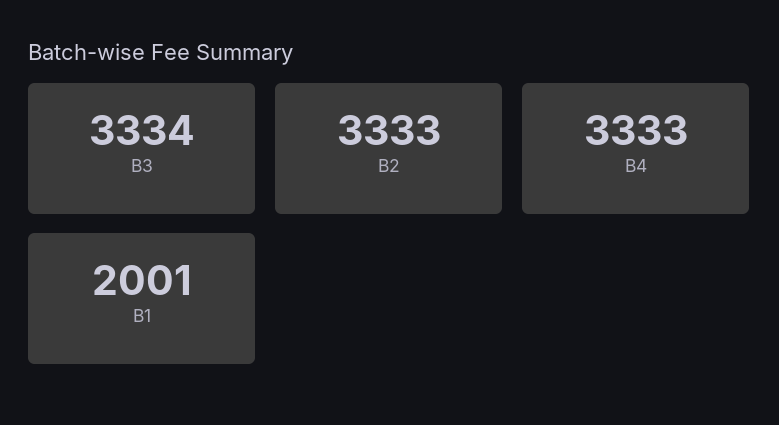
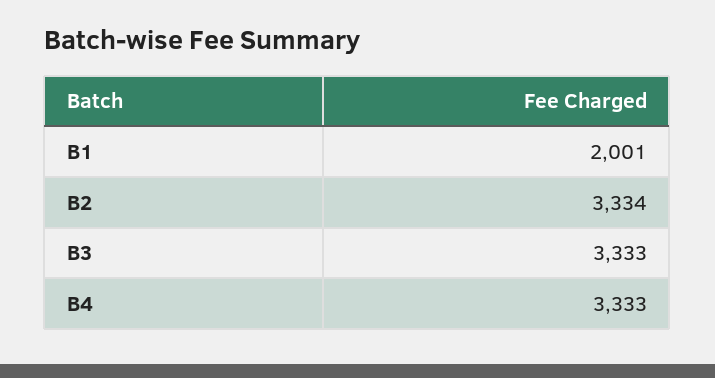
B3: 3334 -> 3333
B2: 3333 -> 3334

